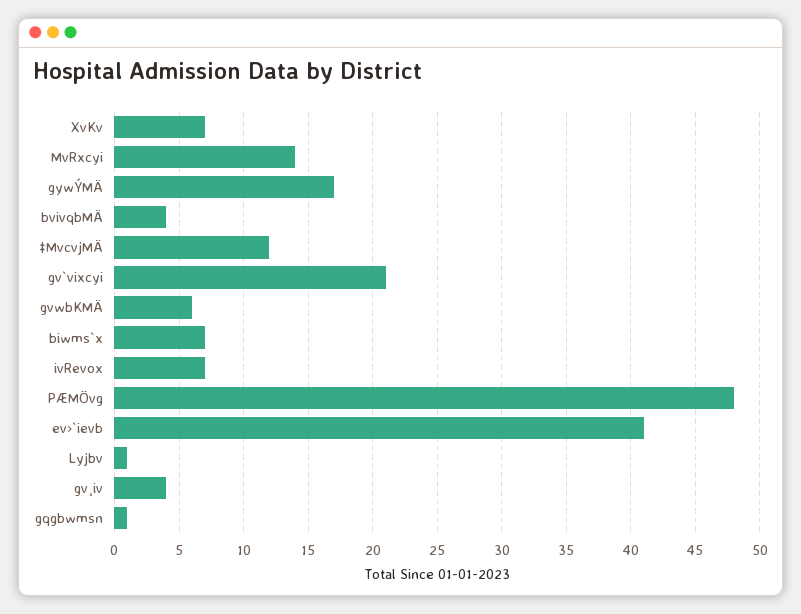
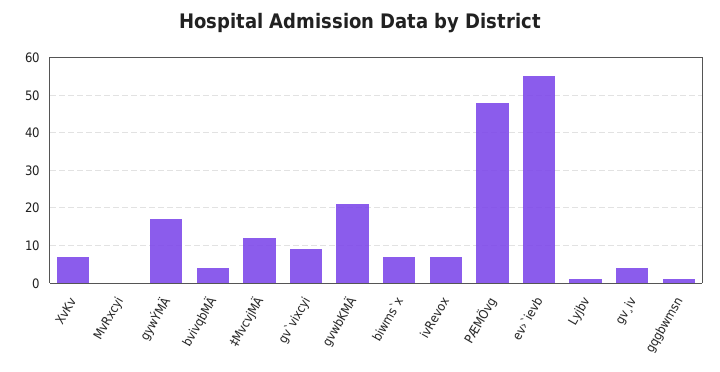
MvRxcyi: 14 -> 0
gv`vixcyi: 21 -> 10
gvwbKMÄ: 6 -> 20
ev›`ievb: 41 -> 55

